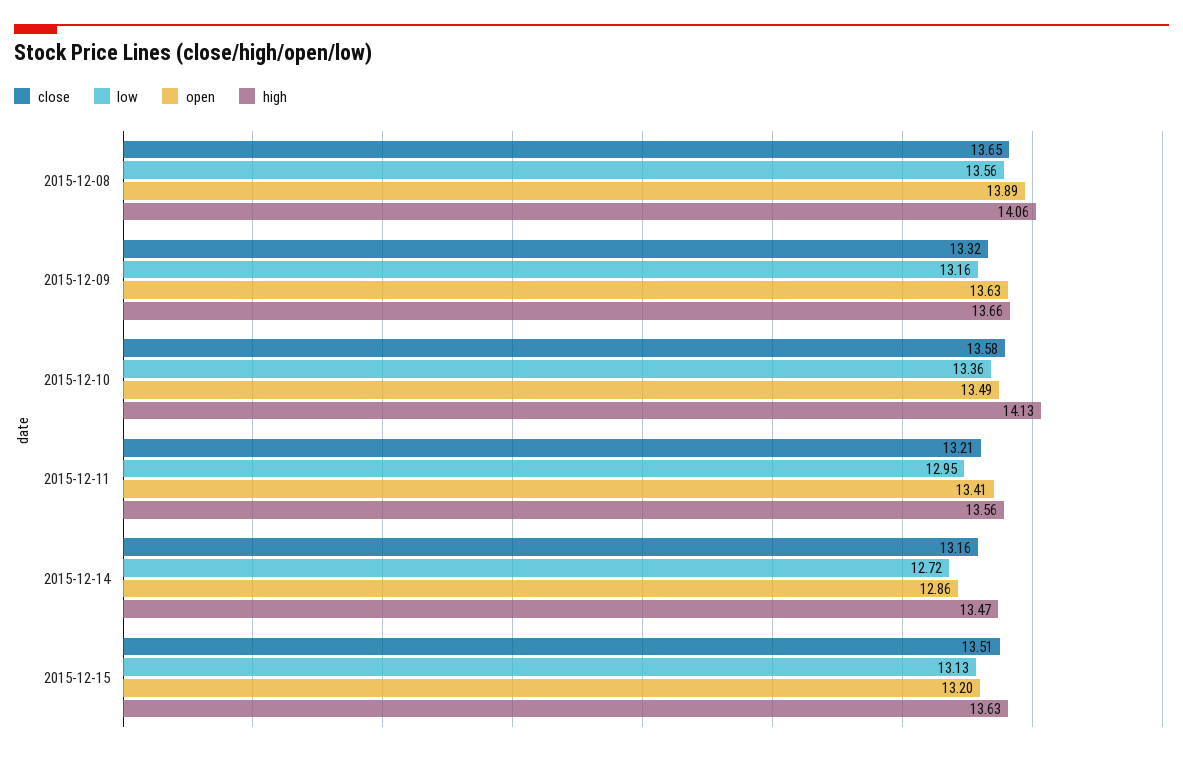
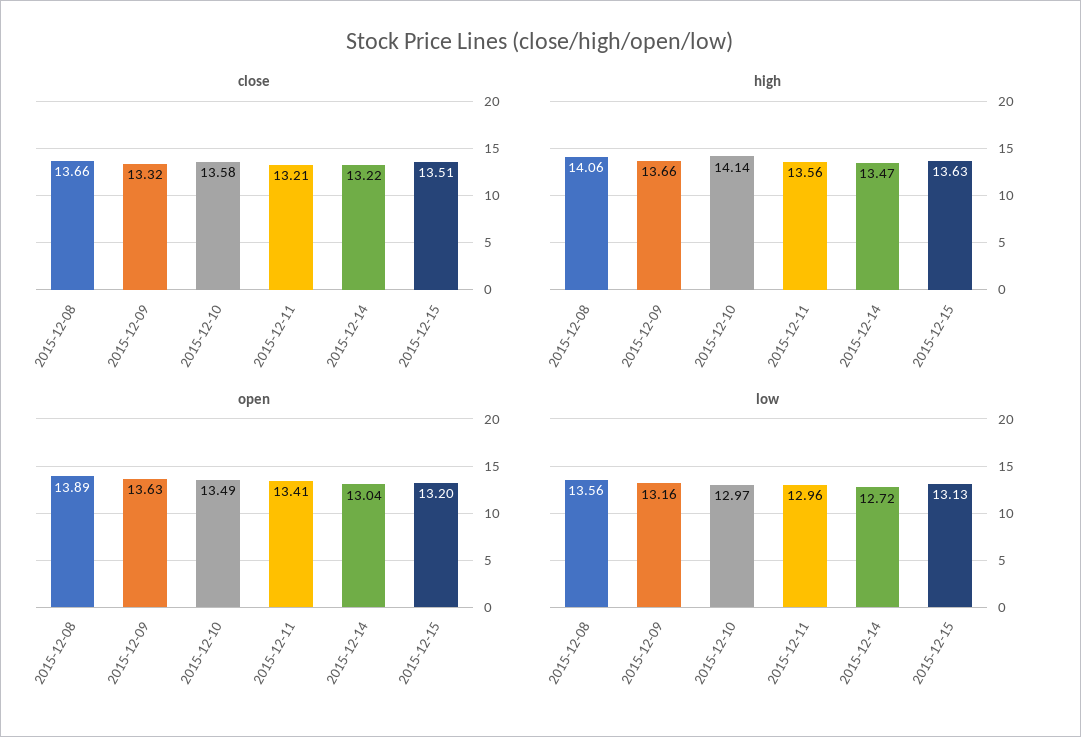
close, 2015-12-08: 13.65 -> 13.66
low, 2015-12-10: 13.36 -> 12.97
high, 2015-12-10: 14.13 -> 14.14
low, 2015-12-11: 12.95 -> 12.96
close, 2015-12-14: 13.16 -> 13.22
open, 2015-12-14: 12.86 -> 13.04

